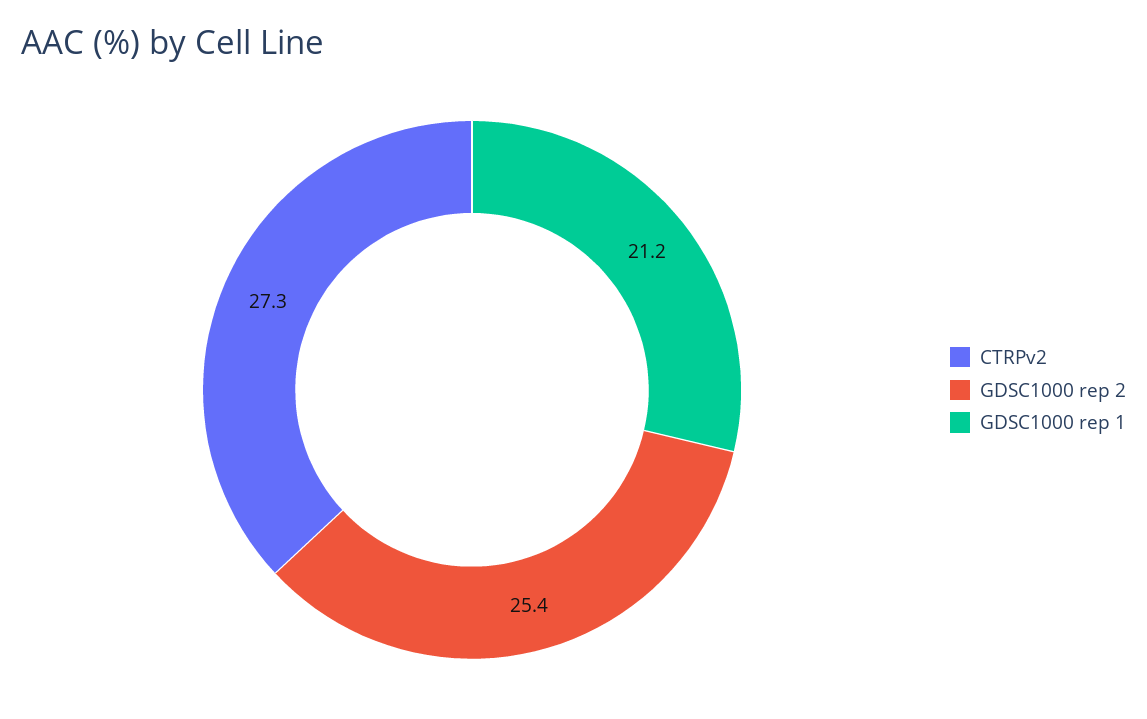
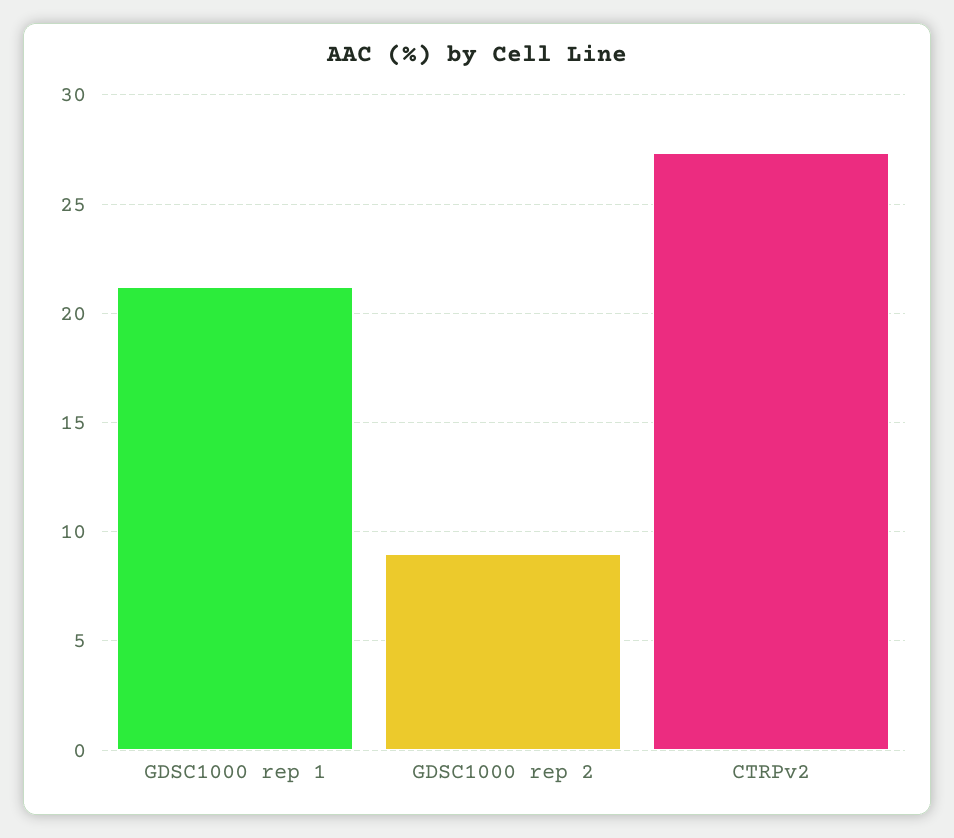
GDSC1000 rep 2: 25.4 -> 9

